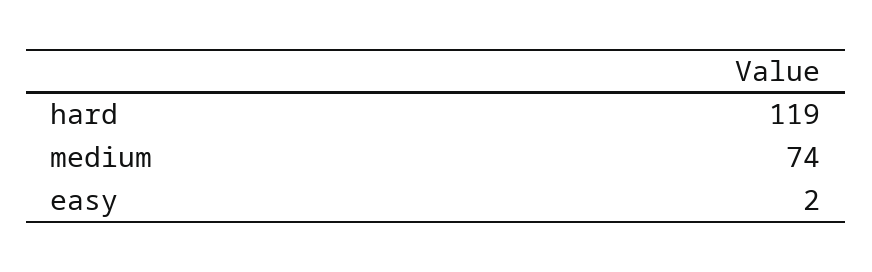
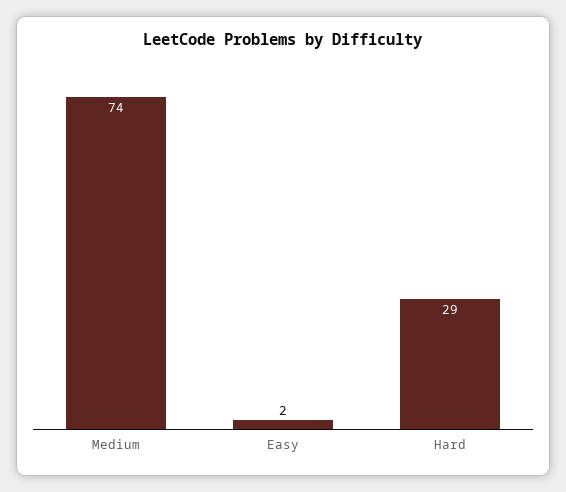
hard: 119 -> 29

